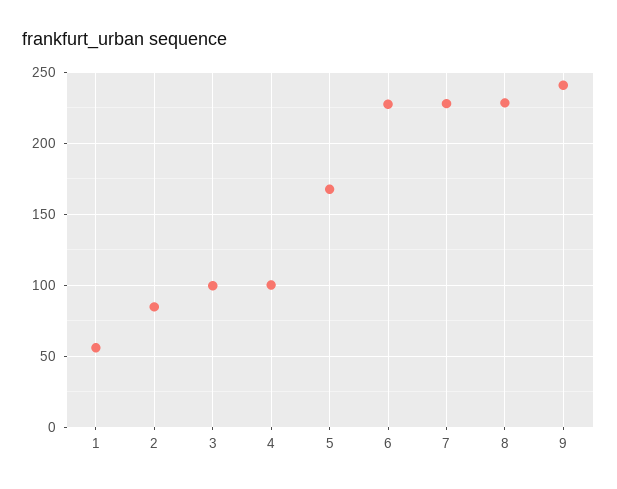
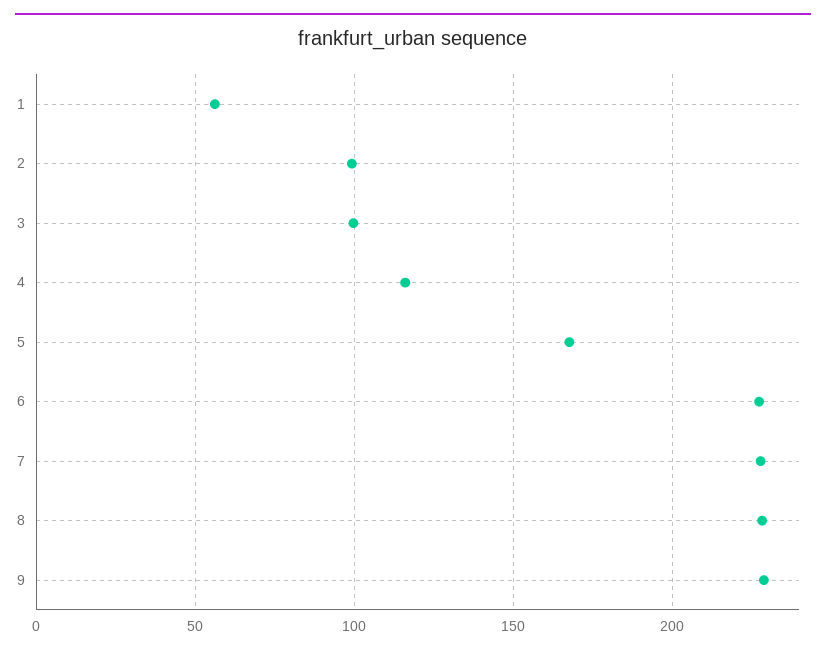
2: 85 -> 100
4: 100 -> 115
9: 240 -> 230

